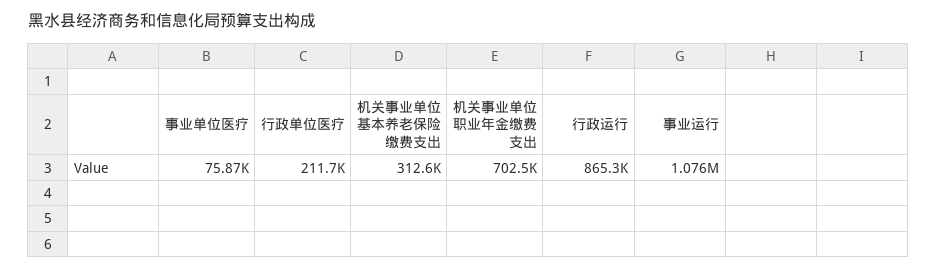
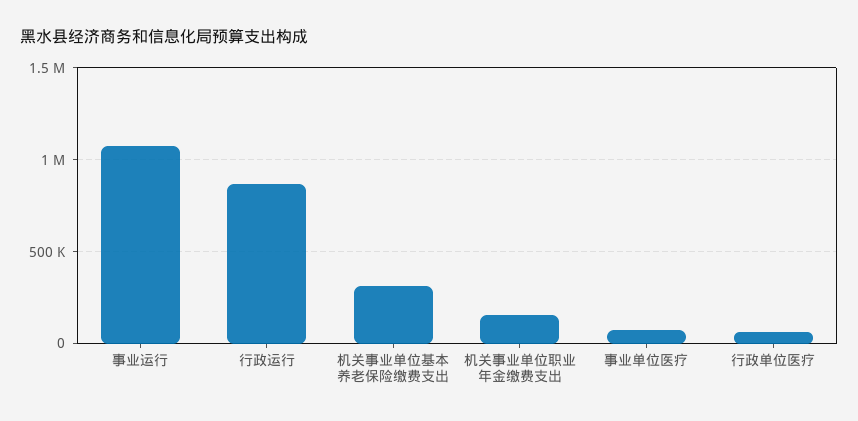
行政单位医疗: 211700 -> 50000
机关事业单位职业年金缴费支出: 702500 -> 150000

